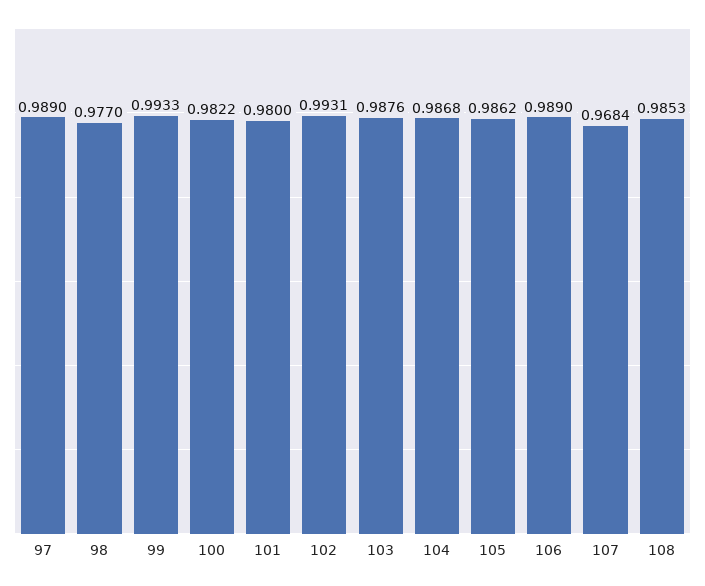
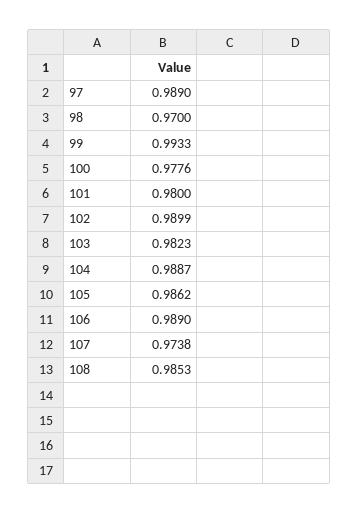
98: 0.977 -> 0.97
100: 0.9822 -> 0.9776
102: 0.9931 -> 0.9899
103: 0.9876 -> 0.9823
104: 0.9868 -> 0.9887
107: 0.9684 -> 0.9738

